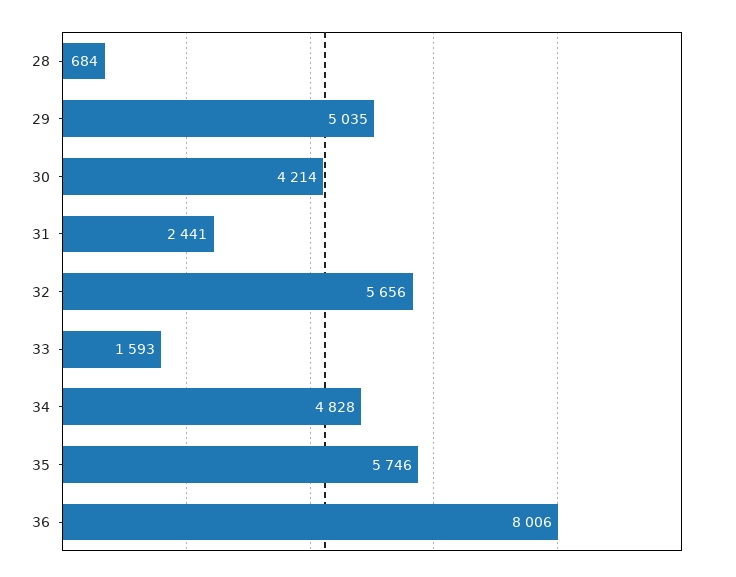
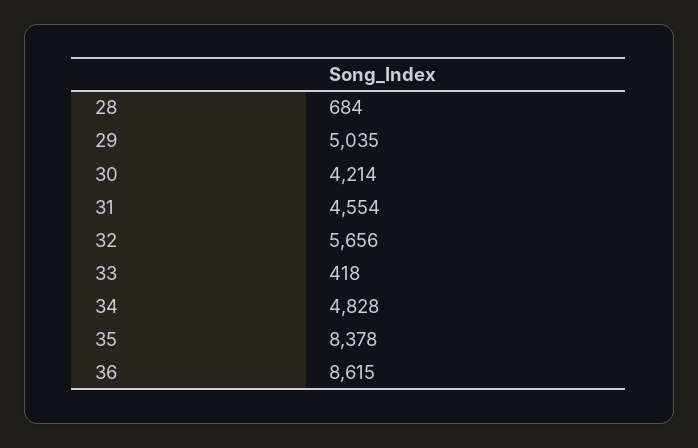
31: 2441 -> 4554
33: 1593 -> 418
35: 5746 -> 8378
36: 8006 -> 8615

